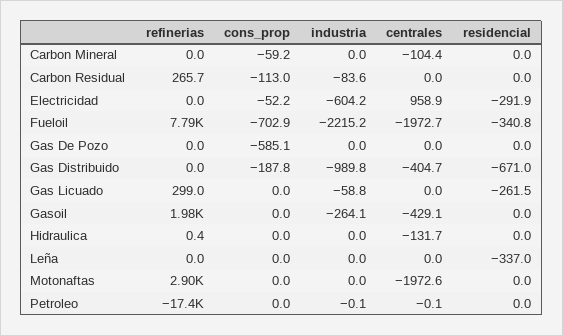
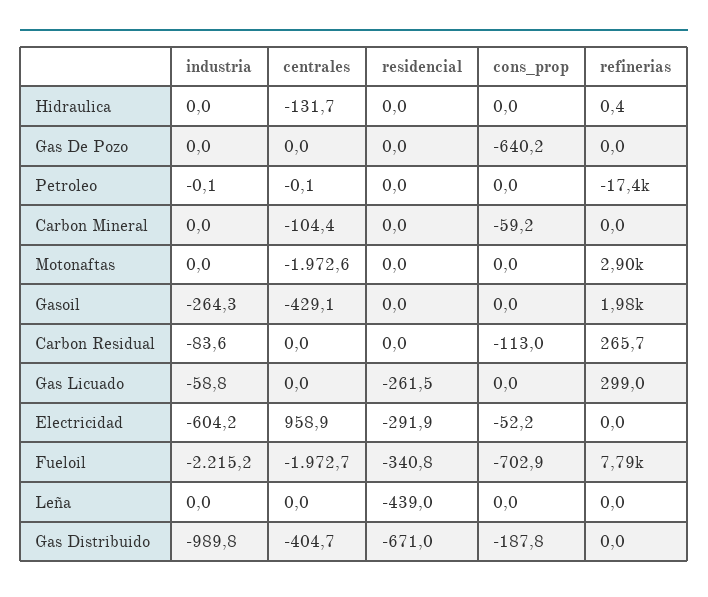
cons_prop, Gas De Pozo: -585.1 -> -640.2
industria, Gasoil: -264.1 -> -264.3
residencial, Leña: -337 -> -439

